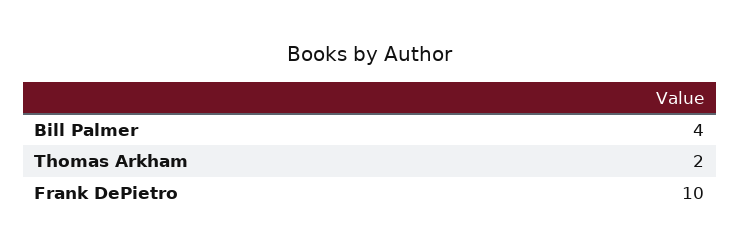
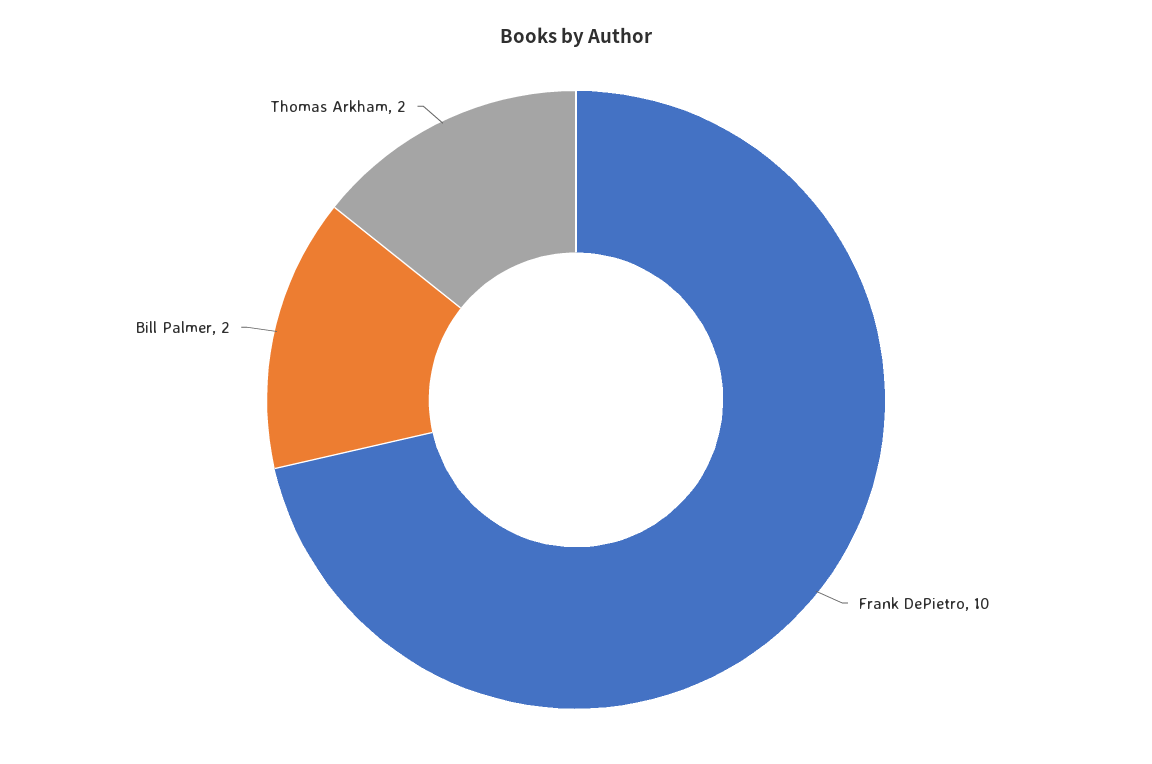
Bill Palmer: 4 -> 2

